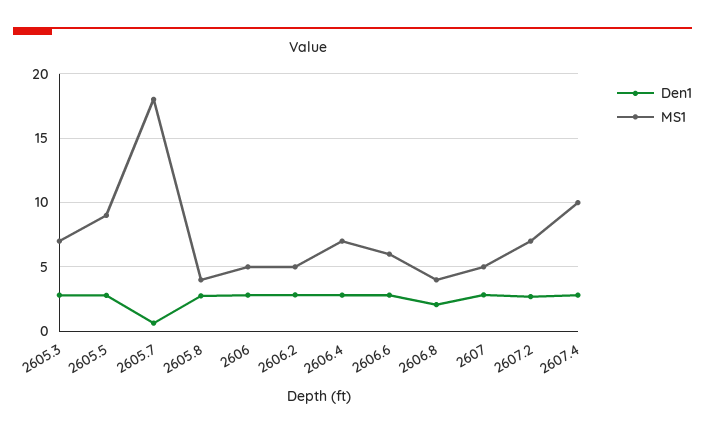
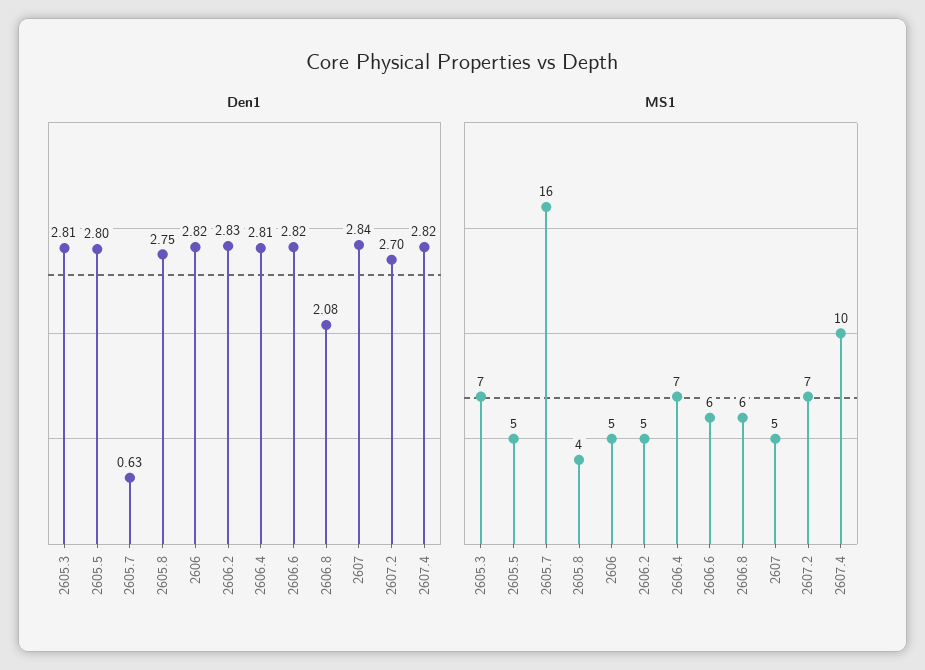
MS1, 2605.5: 9 -> 5
MS1, 2605.7: 18 -> 16
MS1, 2606.8: 4 -> 6

